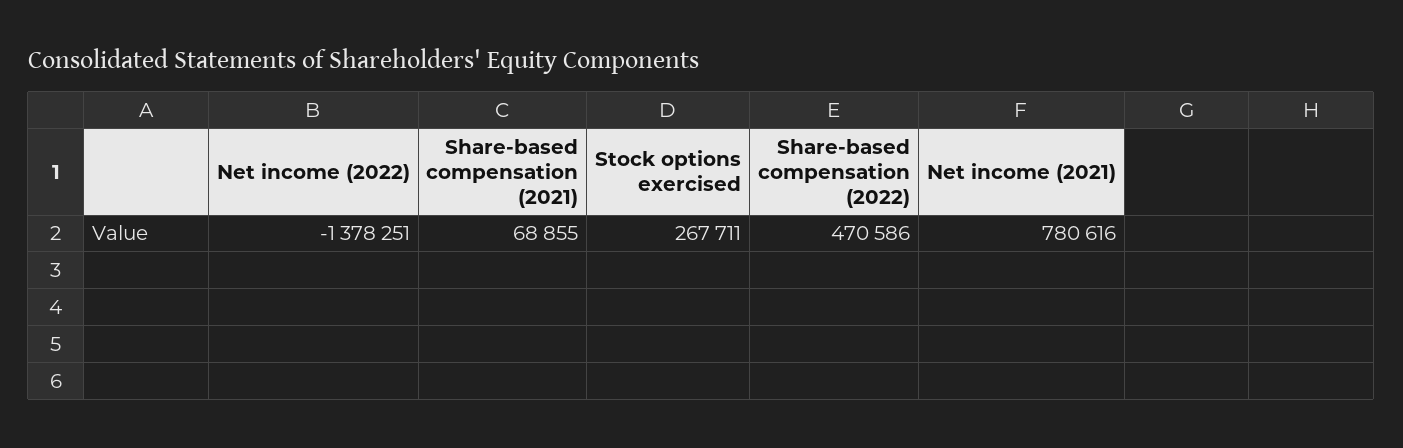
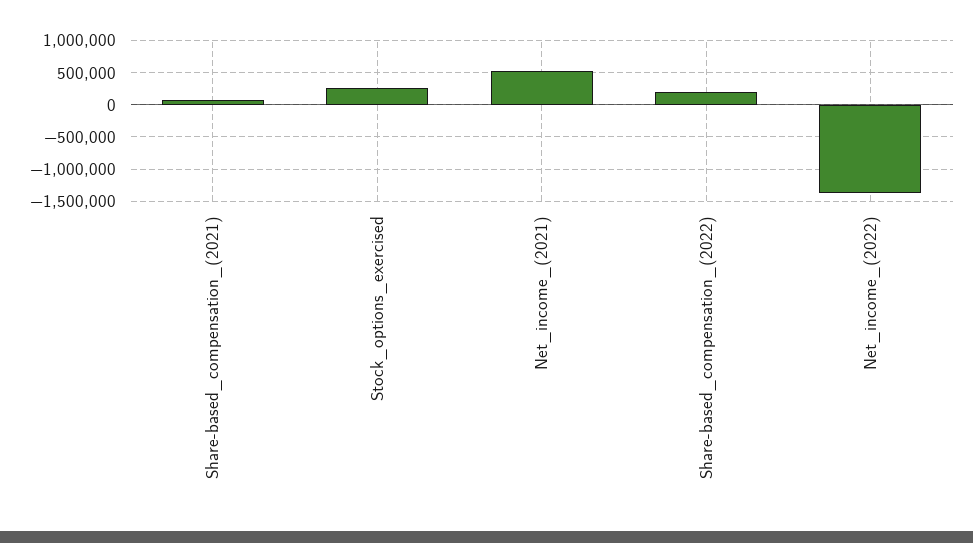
Share-based compensation (2022): 470586 -> 200000
Net income (2021): 780616 -> 500000

